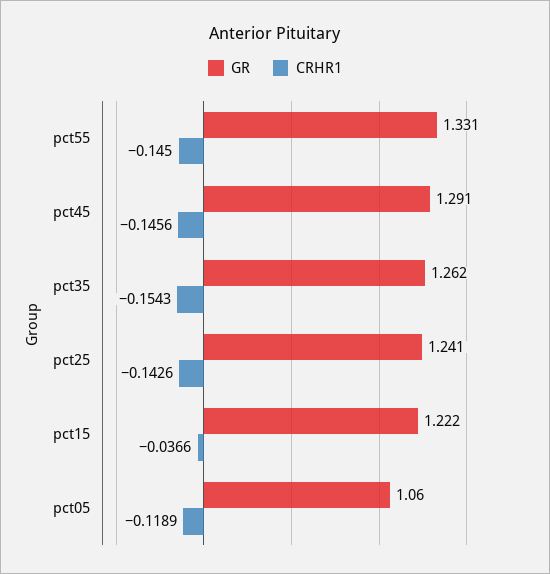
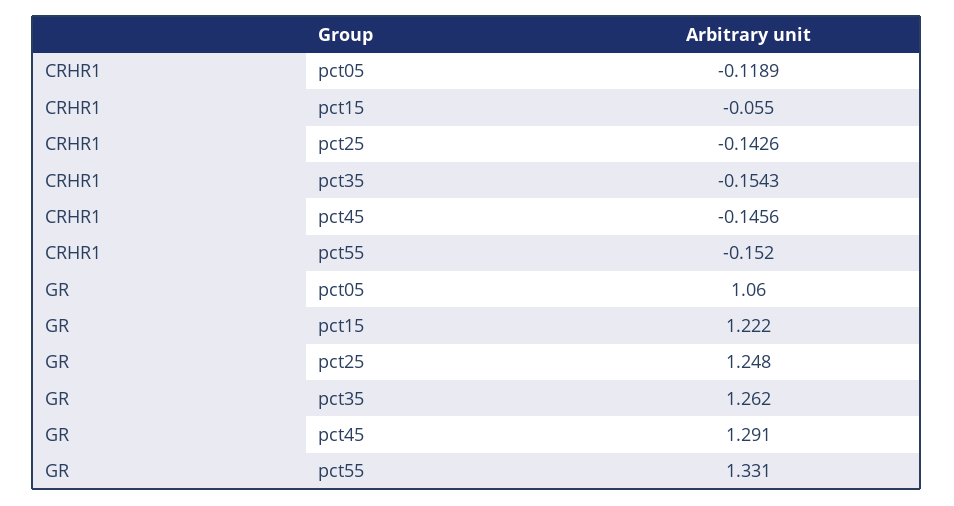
CRHR1, pct55: -0.145 -> -0.152
GR, pct25: 1.241 -> 1.248
CRHR1, pct15: -0.0366 -> -0.055

